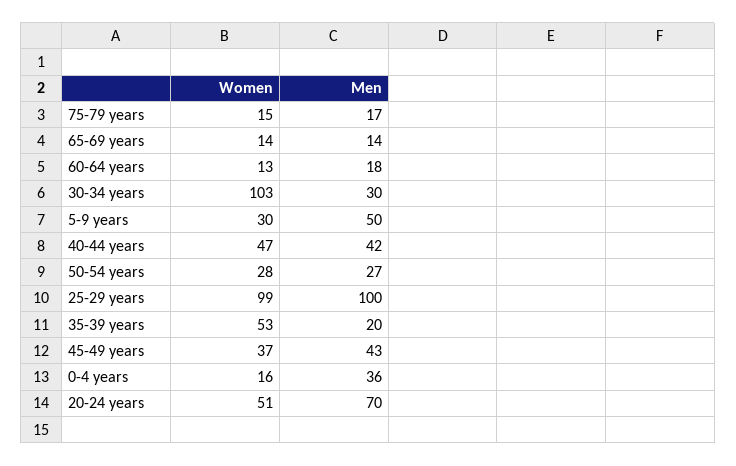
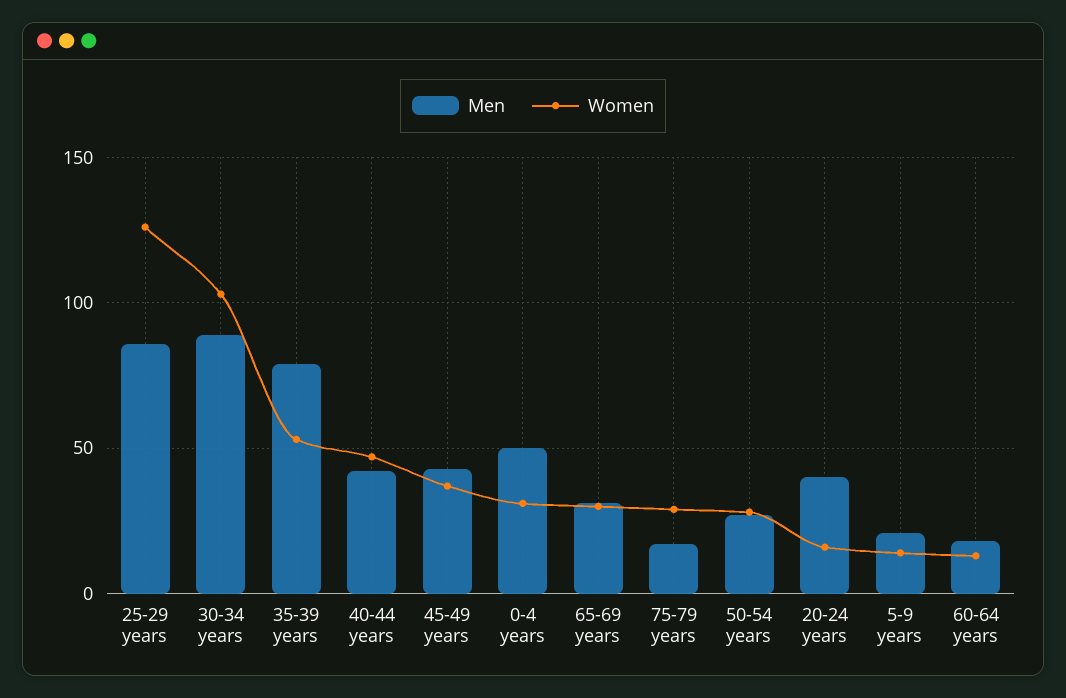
Women, 75-79 years: 15 -> 30
Women, 65-69 years: 14 -> 30
Men, 65-69 years: 14 -> 30
Men, 30-34 years: 30 -> 90
Women, 5-9 years: 30 -> 15
Men, 5-9 years: 50 -> 20
Women, 25-29 years: 99 -> 125
Men, 25-29 years: 100 -> 85
Men, 35-39 years: 20 -> 80
Women, 0-4 years: 16 -> 30
Men, 0-4 years: 36 -> 50
Women, 20-24 years: 51 -> 15
Men, 20-24 years: 70 -> 40

